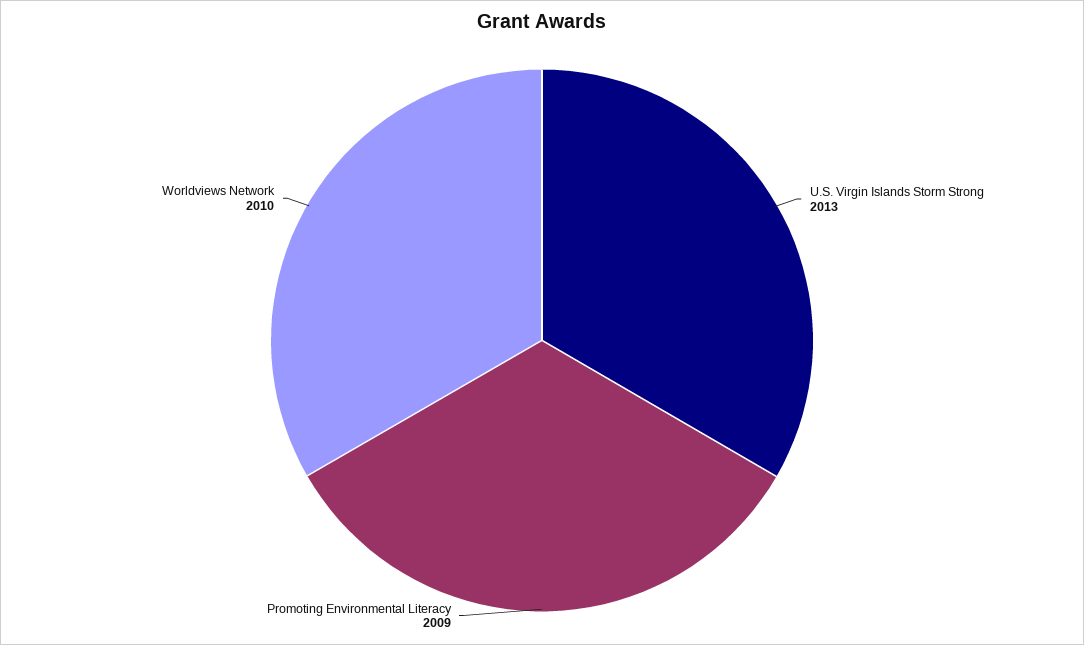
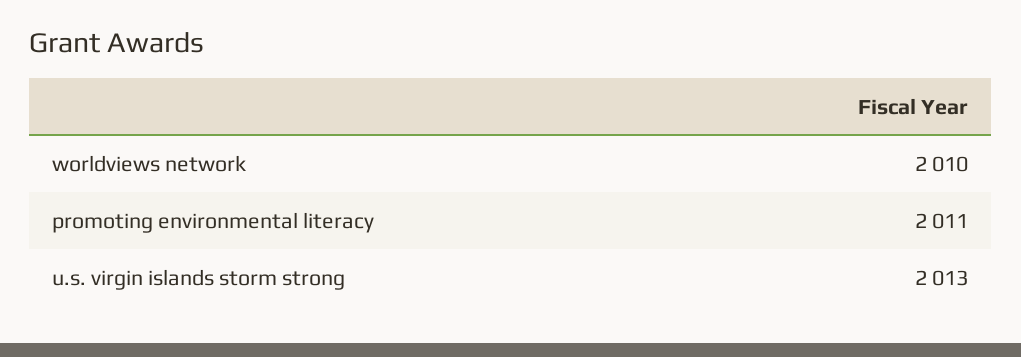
Promoting Environmental Literacy: 2009 -> 2011

